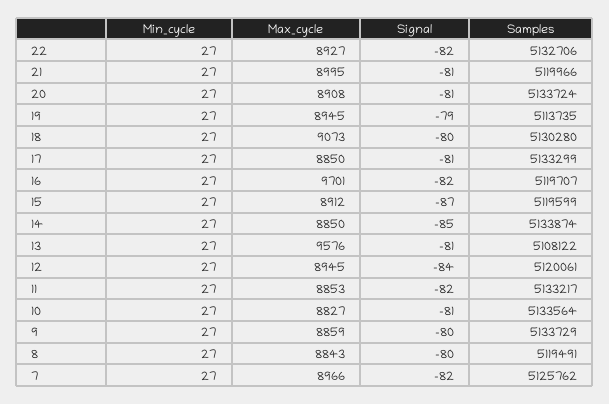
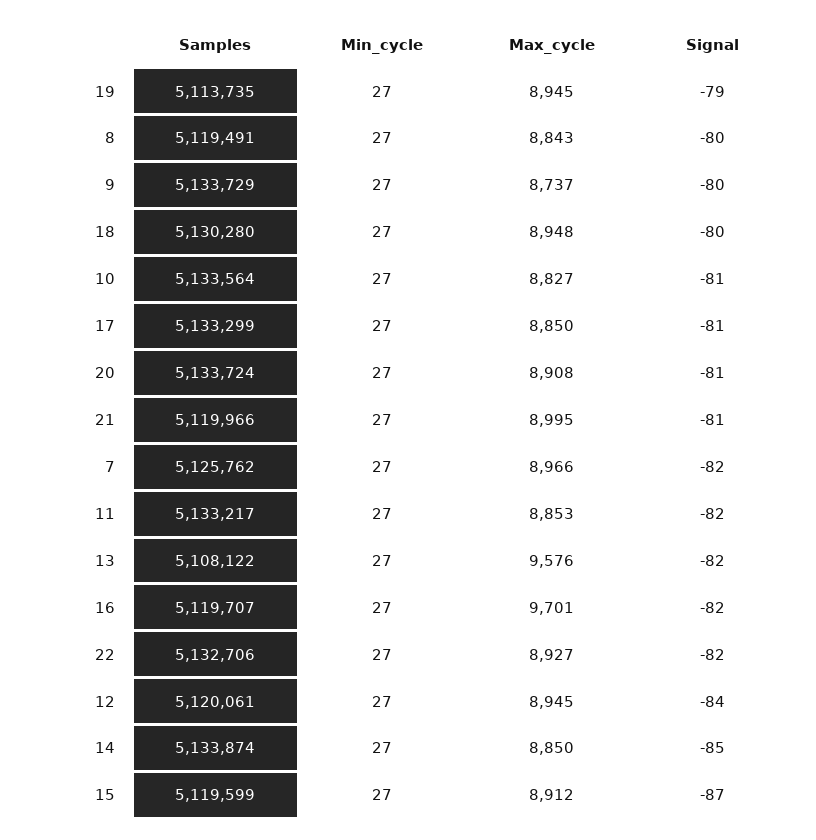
Max_cycle, 18: 9073 -> 8948
Signal, 13: -81 -> -82
Max_cycle, 9: 8859 -> 8737

